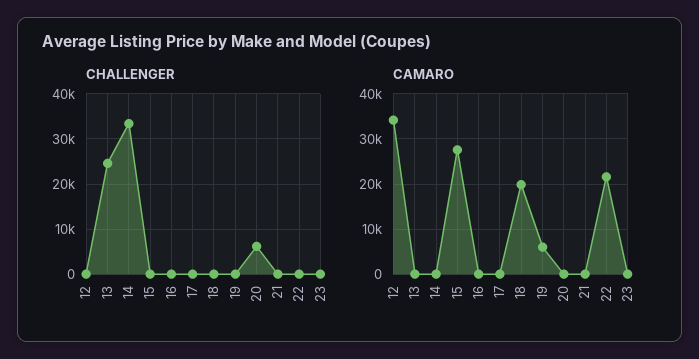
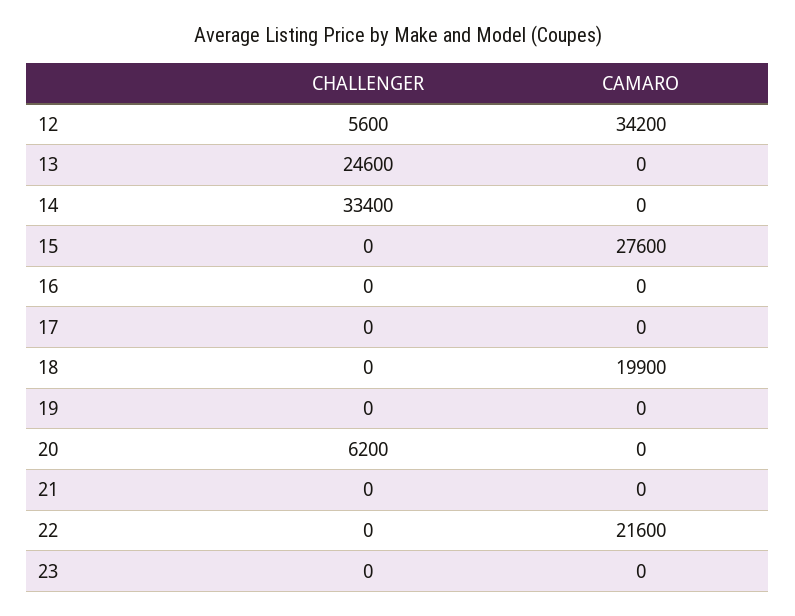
CHALLENGER, 12: 0 -> 5600
CAMARO, 19: 6000 -> 0

